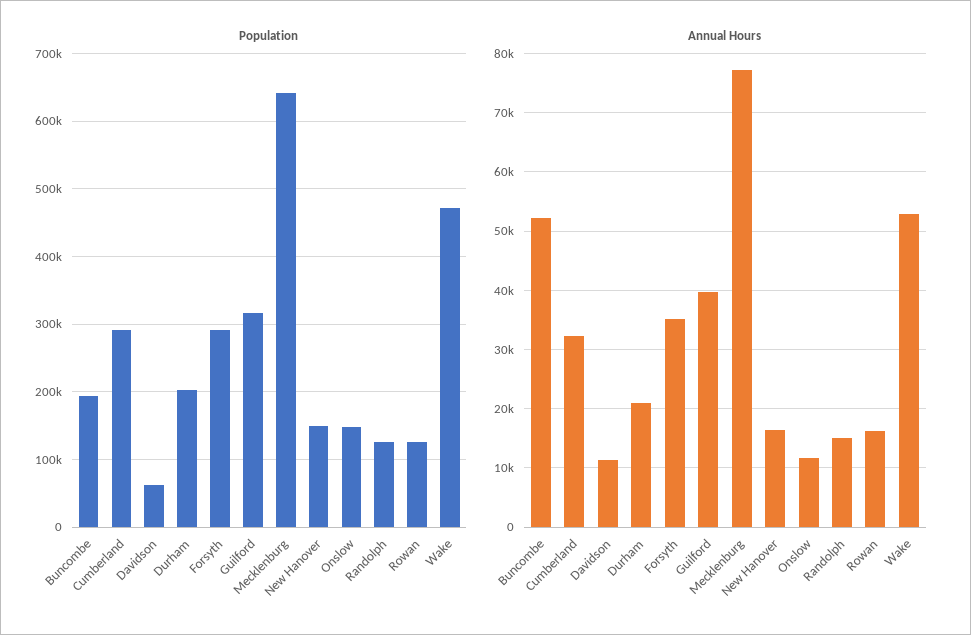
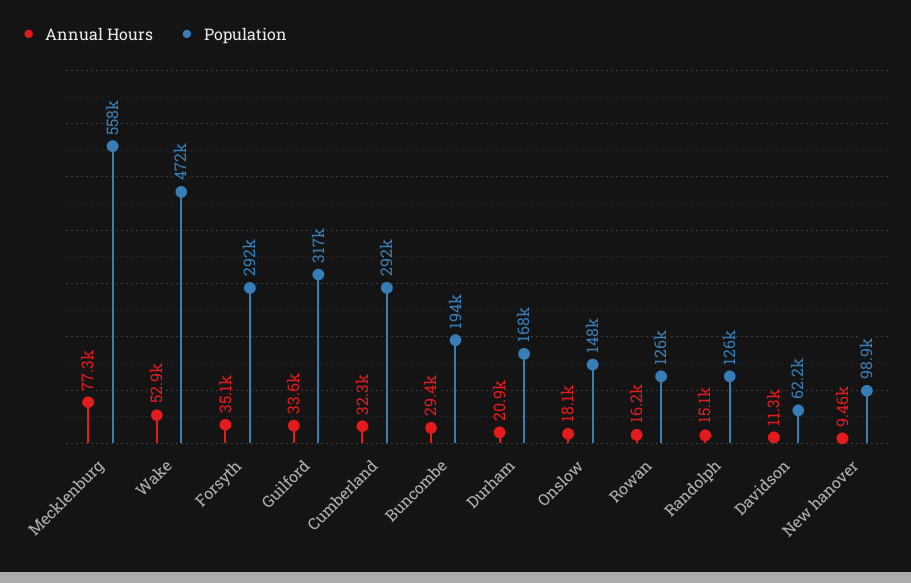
Population, Durham: 200000 -> 168000
Population, Mecklenburg: 640000 -> 558000
Population, New Hanover: 150000 -> 98900
Annual Hours, Buncombe: 52000 -> 29400
Annual Hours, Guilford: 40000 -> 33600
Annual Hours, New Hanover: 16000 -> 9460
Annual Hours, Onslow: 12000 -> 18100

